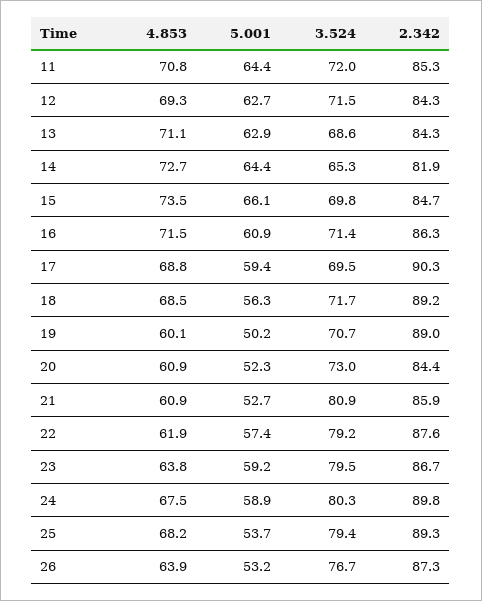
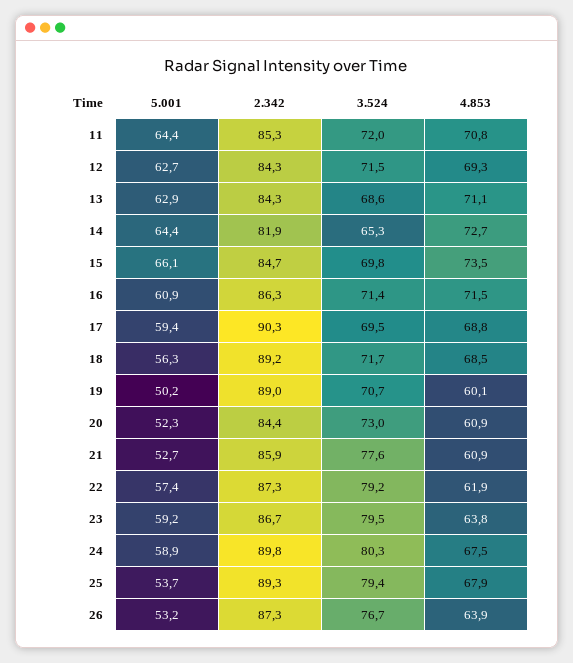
3.524, 21: 80.9 -> 77.6
2.342, 22: 87.6 -> 87.3
4.853, 25: 68.2 -> 67.9

